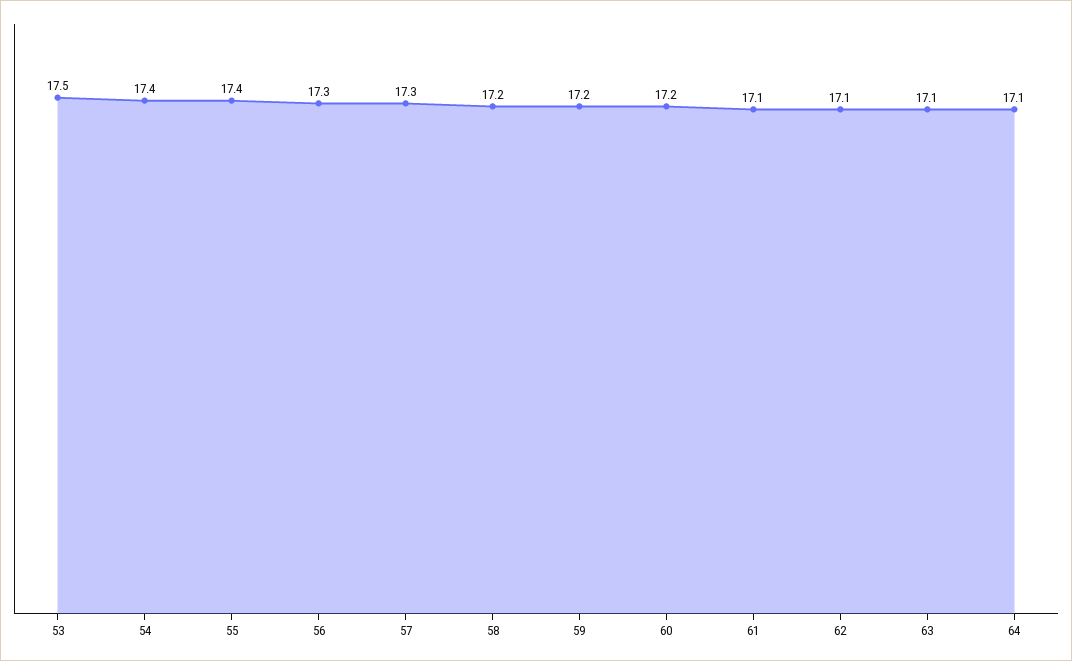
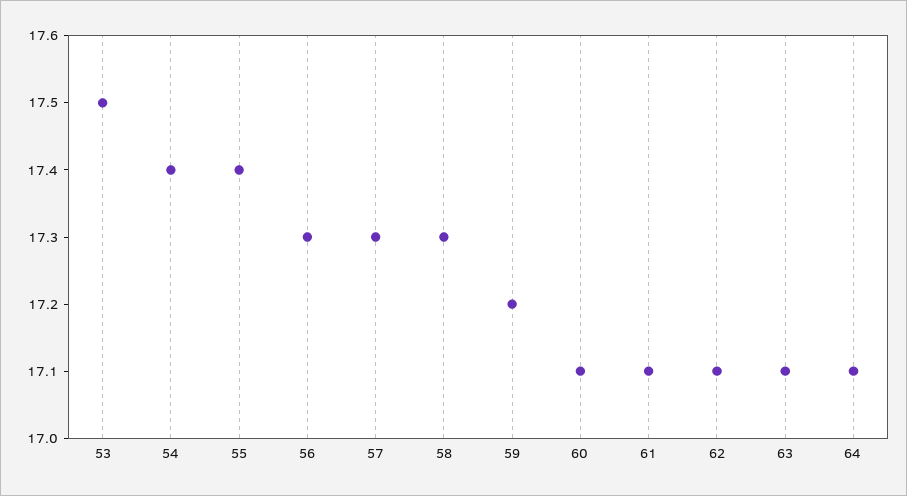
58: 17.2 -> 17.3
60: 17.2 -> 17.1

